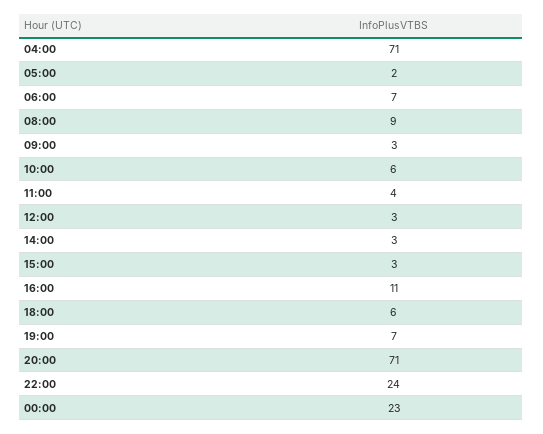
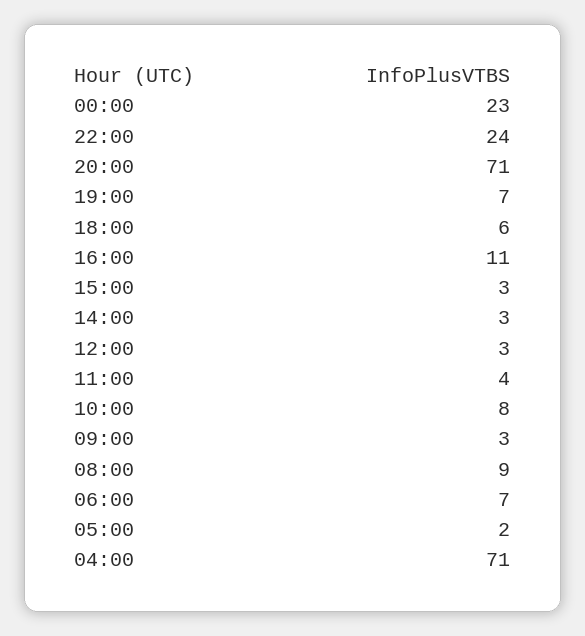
10:00: 6 -> 8

